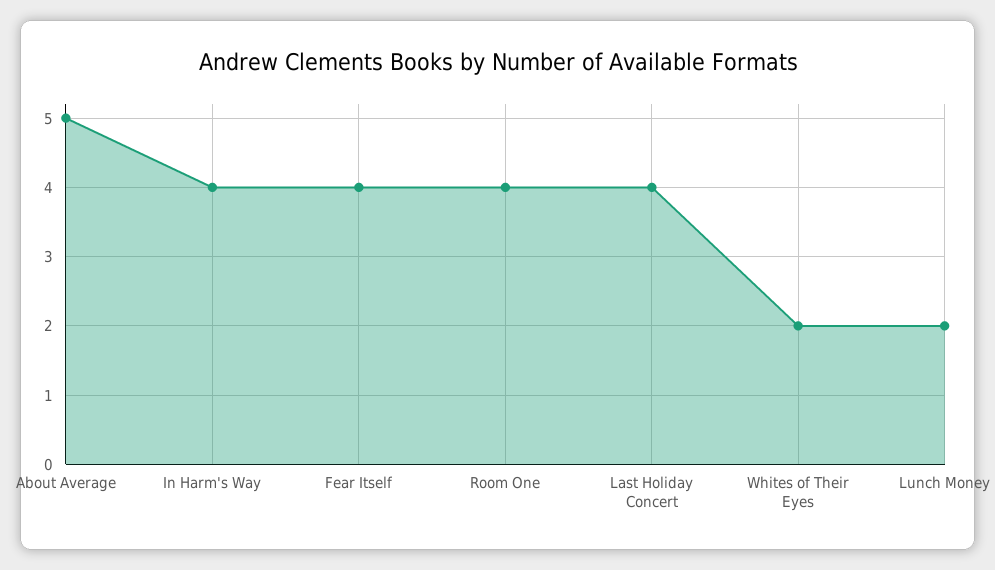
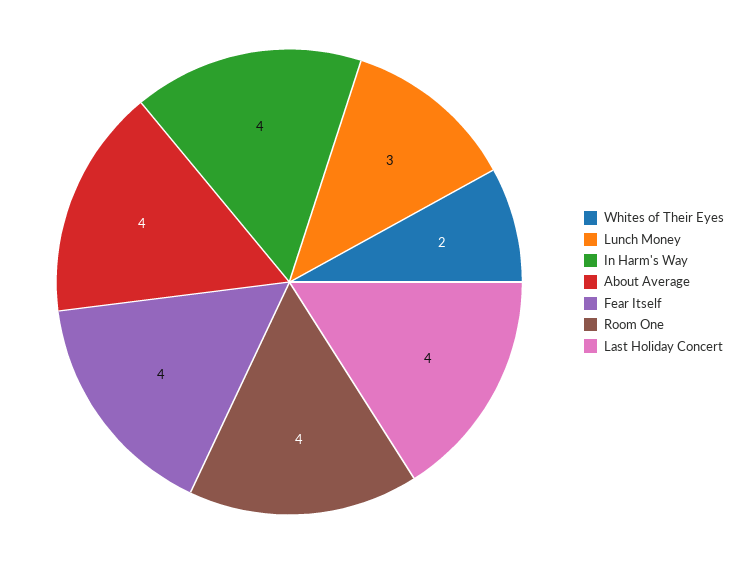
About Average: 5 -> 4
Lunch Money: 2 -> 3

